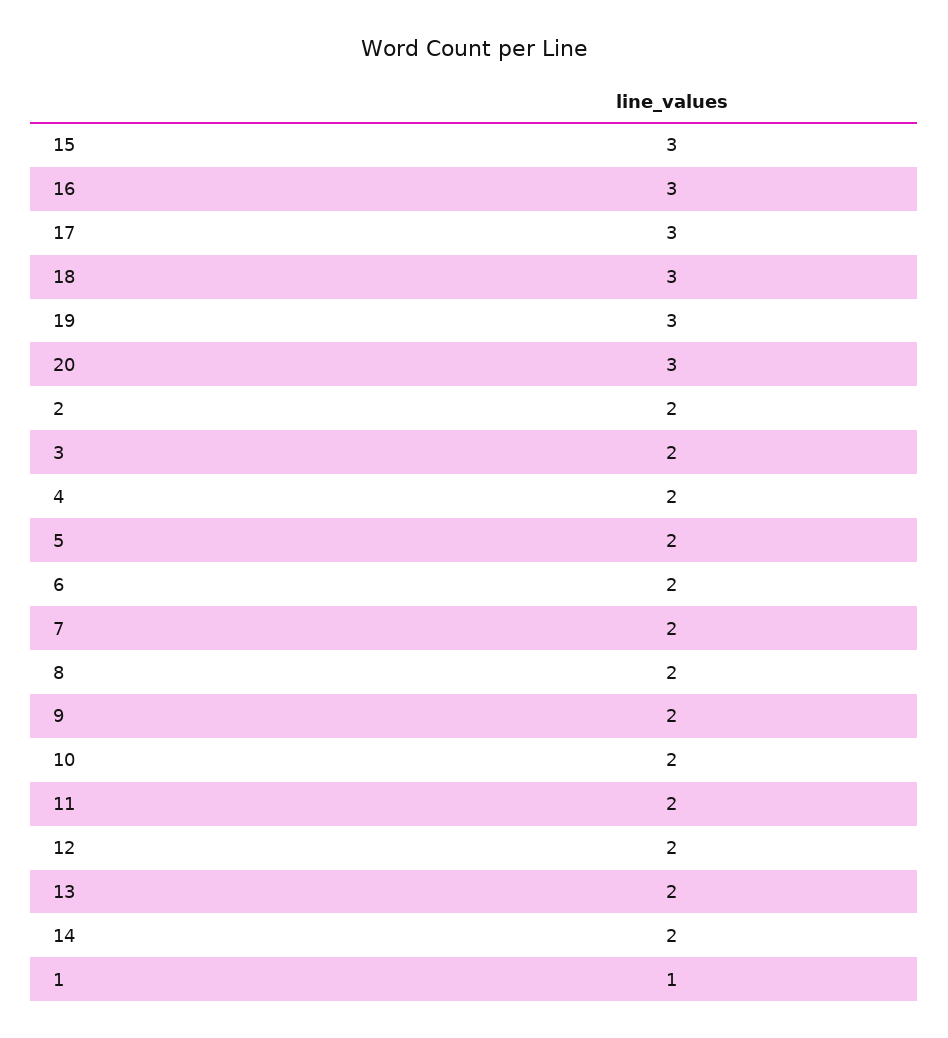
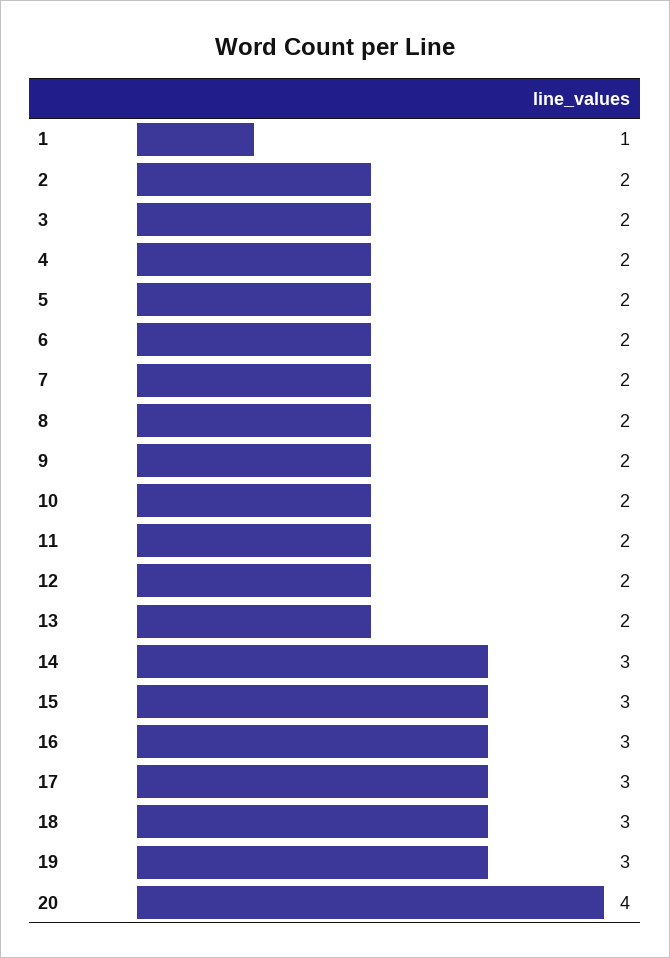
20: 3 -> 4
14: 2 -> 3

